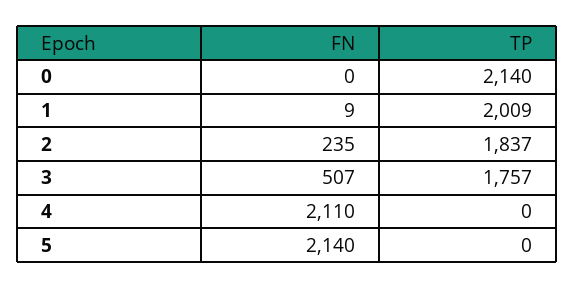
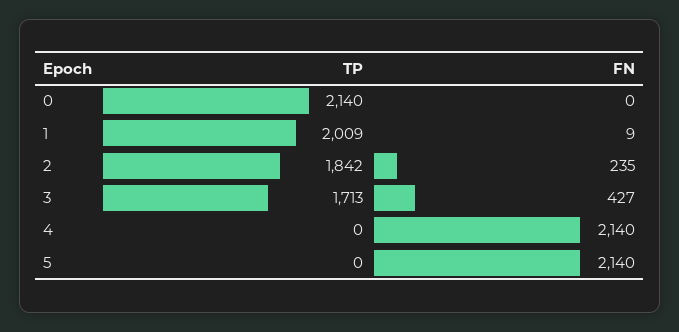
TP, 2: 1837 -> 1842
FN, 3: 507 -> 427
TP, 3: 1757 -> 1713
FN, 4: 2110 -> 2140

